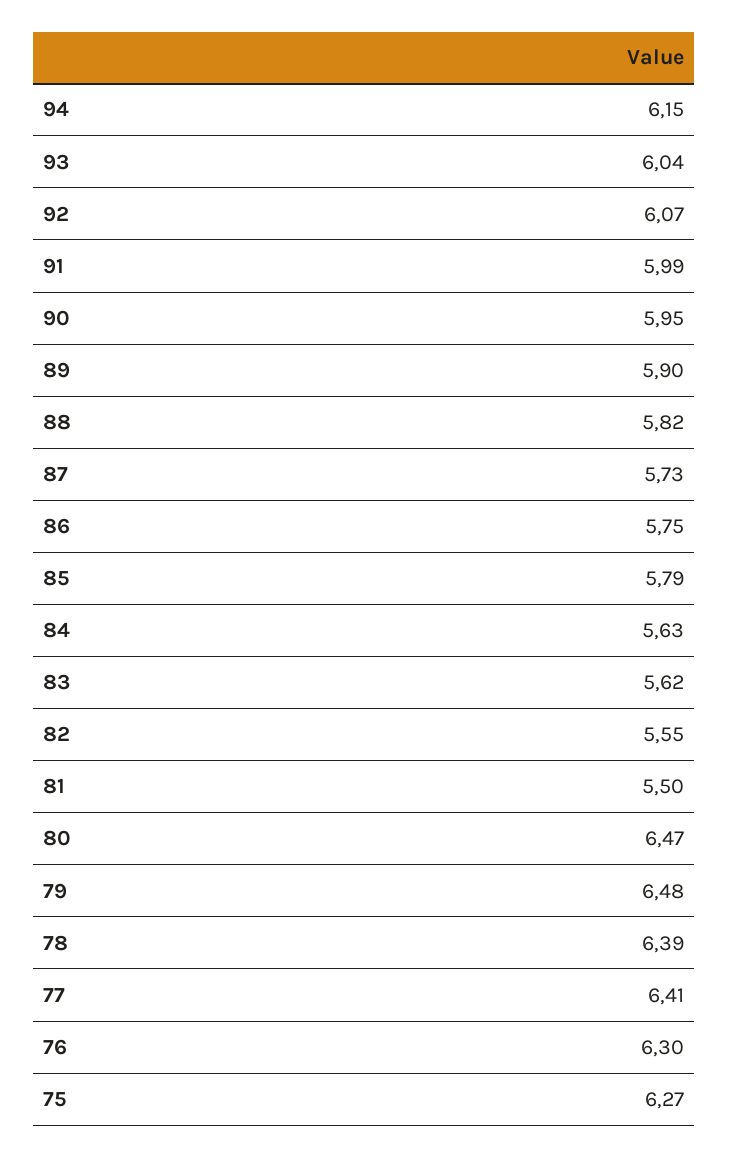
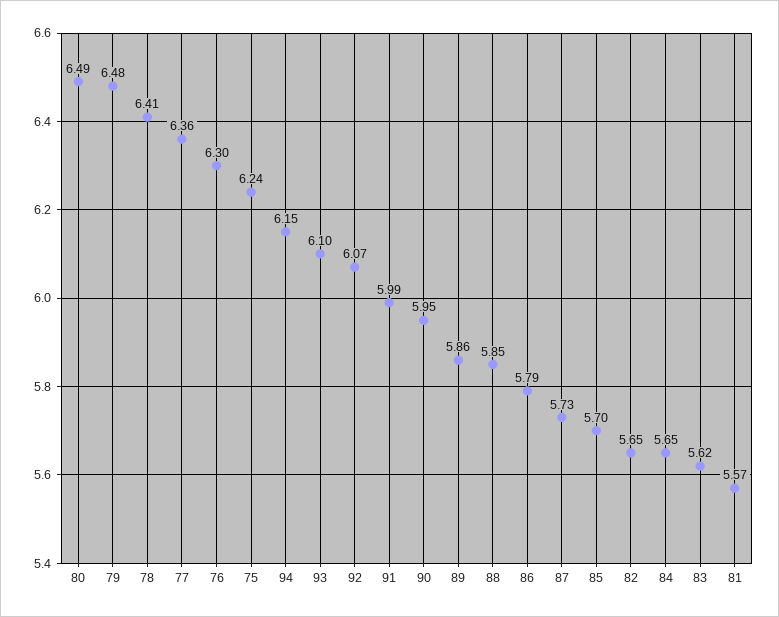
93: 6.04 -> 6.1
89: 5.9 -> 5.86
88: 5.82 -> 5.85
86: 5.75 -> 5.79
85: 5.79 -> 5.7
84: 5.63 -> 5.65
82: 5.55 -> 5.65
81: 5.5 -> 5.57
80: 6.47 -> 6.49
78: 6.39 -> 6.41
77: 6.41 -> 6.36
75: 6.27 -> 6.24

